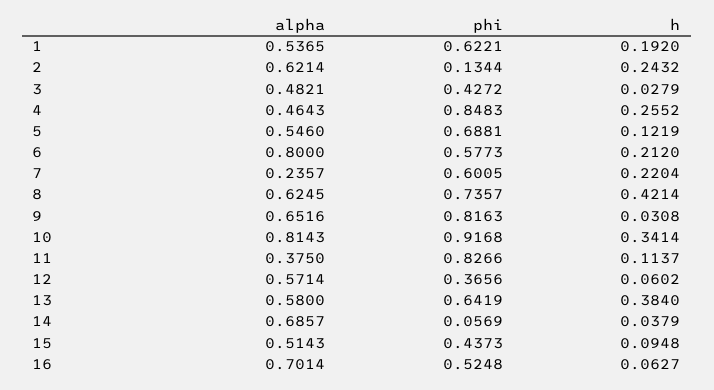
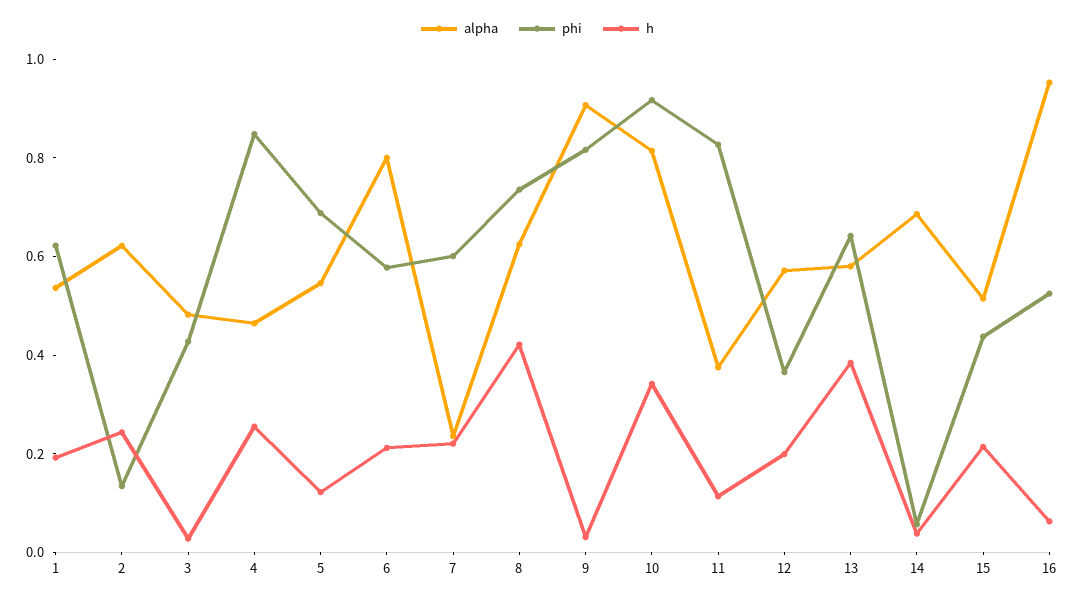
alpha, 9: 0.6516 -> 0.9
h, 12: 0.0602 -> 0.2
h, 15: 0.0948 -> 0.2
alpha, 16: 0.7014 -> 0.95

